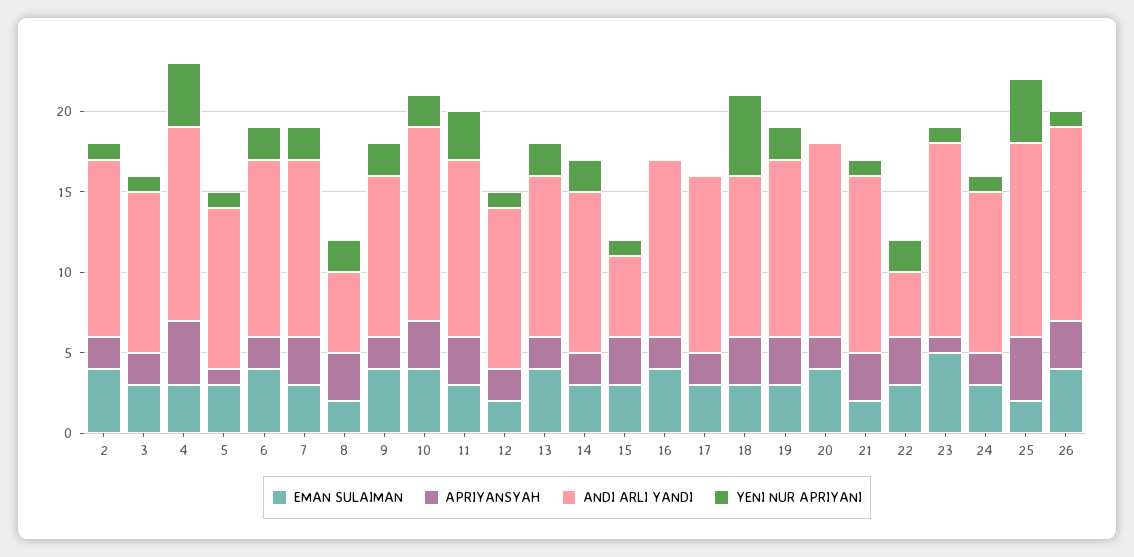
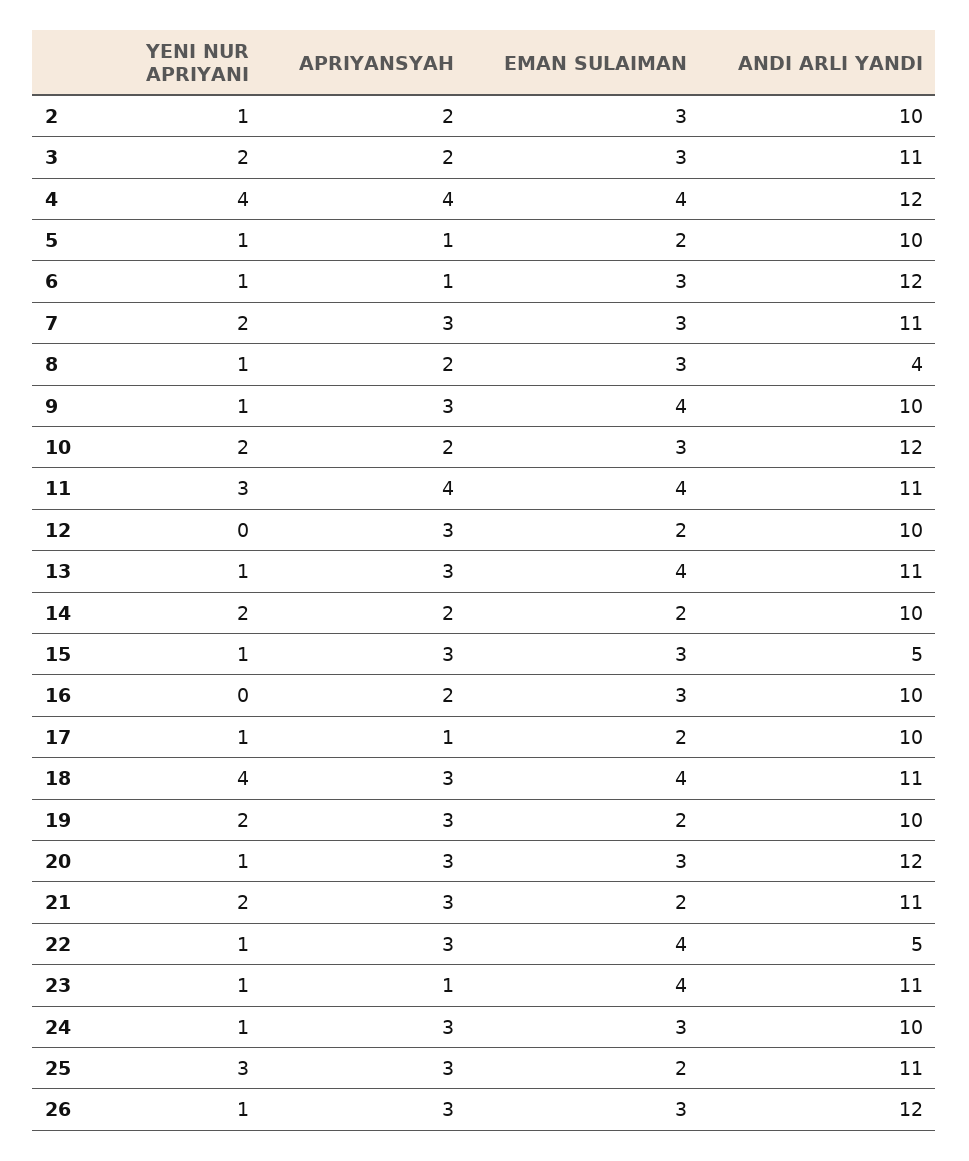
EMAN SULAIMAN, 2: 4 -> 3
ANDI ARLI YANDI, 2: 11 -> 10
ANDI ARLI YANDI, 3: 10 -> 11
YENI NUR APRIYANI, 3: 1 -> 2
EMAN SULAIMAN, 4: 3 -> 4
EMAN SULAIMAN, 5: 3 -> 2
EMAN SULAIMAN, 6: 4 -> 3
APRIYANSYAH, 6: 2 -> 1
ANDI ARLI YANDI, 6: 11 -> 12
YENI NUR APRIYANI, 6: 2 -> 1
EMAN SULAIMAN, 8: 2 -> 3
APRIYANSYAH, 8: 3 -> 2
ANDI ARLI YANDI, 8: 5 -> 4
YENI NUR APRIYANI, 8: 2 -> 1
APRIYANSYAH, 9: 2 -> 3
YENI NUR APRIYANI, 9: 2 -> 1
EMAN SULAIMAN, 10: 4 -> 3
APRIYANSYAH, 10: 3 -> 2
EMAN SULAIMAN, 11: 3 -> 4
APRIYANSYAH, 11: 3 -> 4
APRIYANSYAH, 12: 2 -> 3
YENI NUR APRIYANI, 12: 1 -> 0
APRIYANSYAH, 13: 2 -> 3
ANDI ARLI YANDI, 13: 10 -> 11
YENI NUR APRIYANI, 13: 2 -> 1
EMAN SULAIMAN, 14: 3 -> 2
EMAN SULAIMAN, 16: 4 -> 3
ANDI ARLI YANDI, 16: 11 -> 10
EMAN SULAIMAN, 17: 3 -> 2
APRIYANSYAH, 17: 2 -> 1
ANDI ARLI YANDI, 17: 11 -> 10
YENI NUR APRIYANI, 17: 0 -> 1
EMAN SULAIMAN, 18: 3 -> 4
ANDI ARLI YANDI, 18: 10 -> 11
YENI NUR APRIYANI, 18: 5 -> 4
EMAN SULAIMAN, 19: 3 -> 2
ANDI ARLI YANDI, 19: 11 -> 10
EMAN SULAIMAN, 20: 4 -> 3
APRIYANSYAH, 20: 2 -> 3
YENI NUR APRIYANI, 20: 0 -> 1
YENI NUR APRIYANI, 21: 1 -> 2
EMAN SULAIMAN, 22: 3 -> 4
ANDI ARLI YANDI, 22: 4 -> 5
YENI NUR APRIYANI, 22: 2 -> 1
EMAN SULAIMAN, 23: 5 -> 4
ANDI ARLI YANDI, 23: 12 -> 11
APRIYANSYAH, 24: 2 -> 3
APRIYANSYAH, 25: 4 -> 3
ANDI ARLI YANDI, 25: 12 -> 11
YENI NUR APRIYANI, 25: 4 -> 3
EMAN SULAIMAN, 26: 4 -> 3

